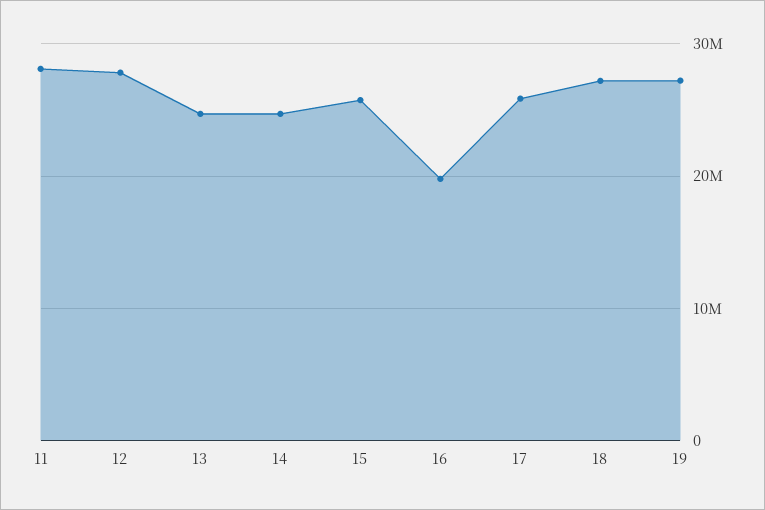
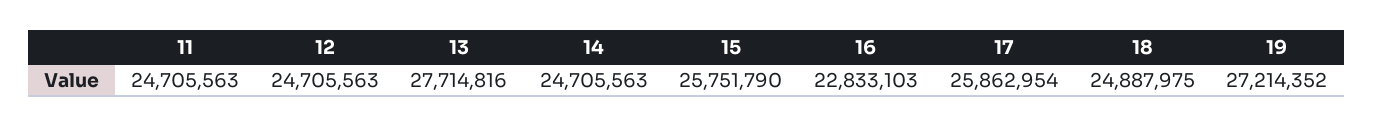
11: 28000000 -> 24705563
12: 28000000 -> 24705563
13: 25000000 -> 27714816
16: 20000000 -> 22833103
18: 27000000 -> 24887975

